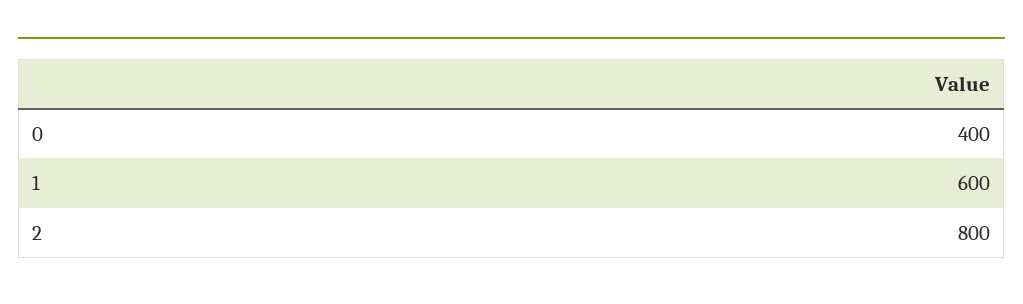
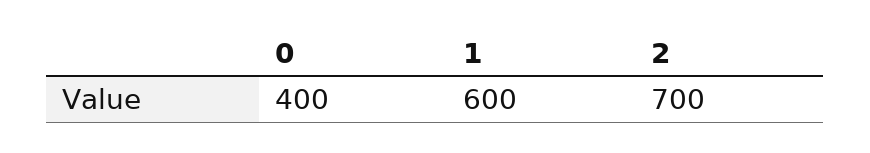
2: 800 -> 700

